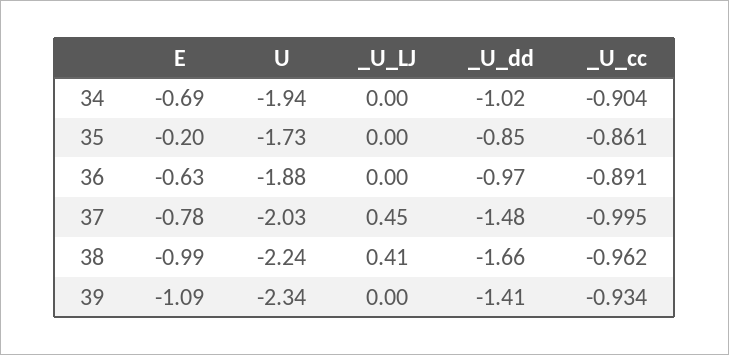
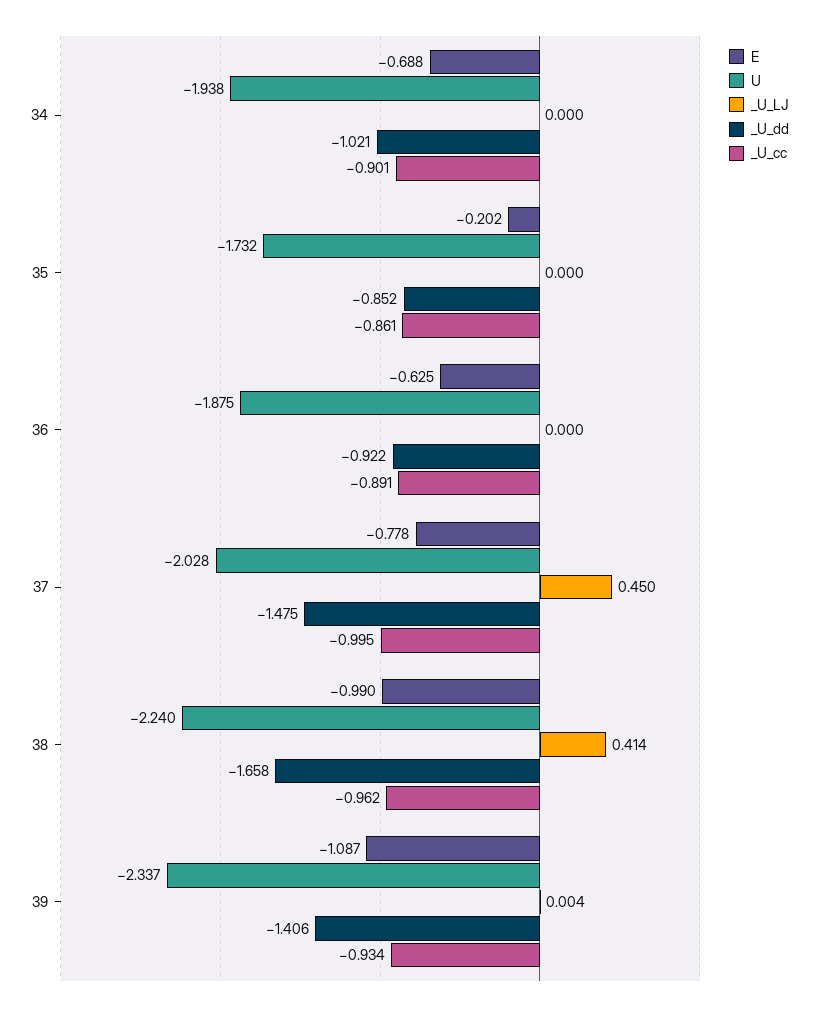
_U_cc, 34: -0.904 -> -0.901
_U_dd, 36: -0.97 -> -0.922

